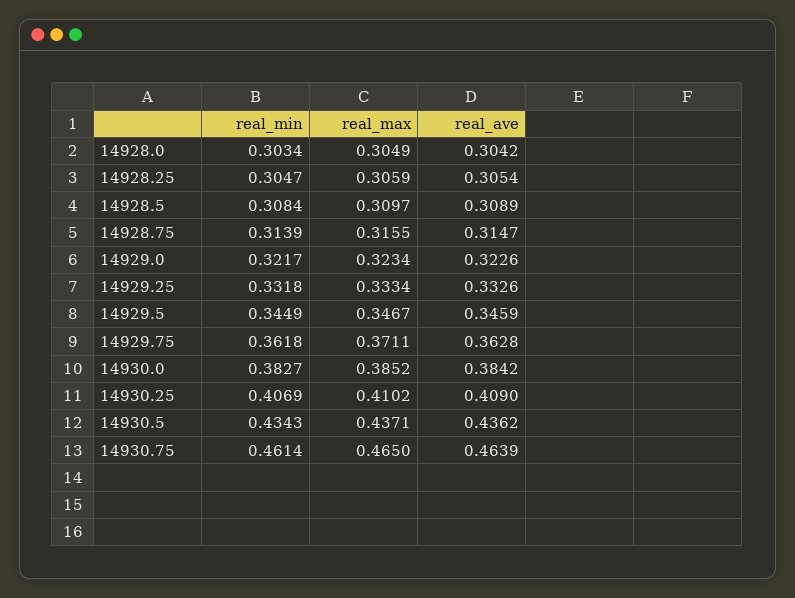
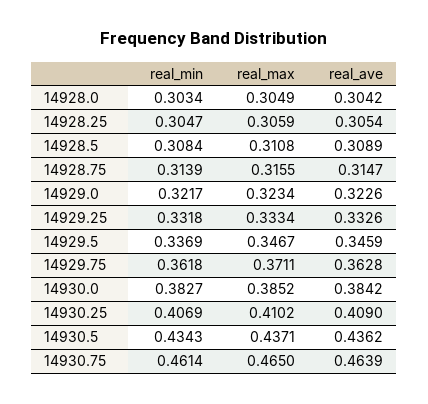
real_max, 14928.5: 0.3097 -> 0.3108
real_min, 14929.5: 0.3449 -> 0.3369

